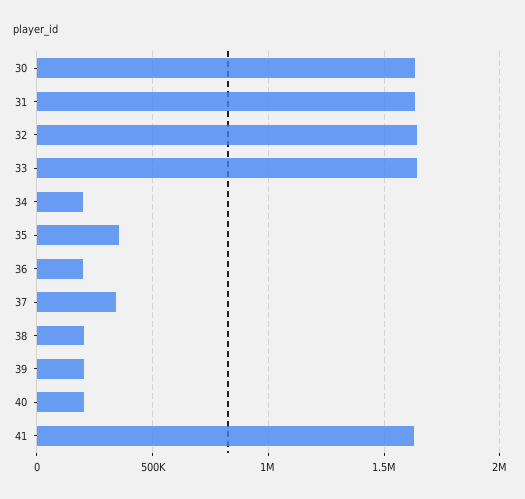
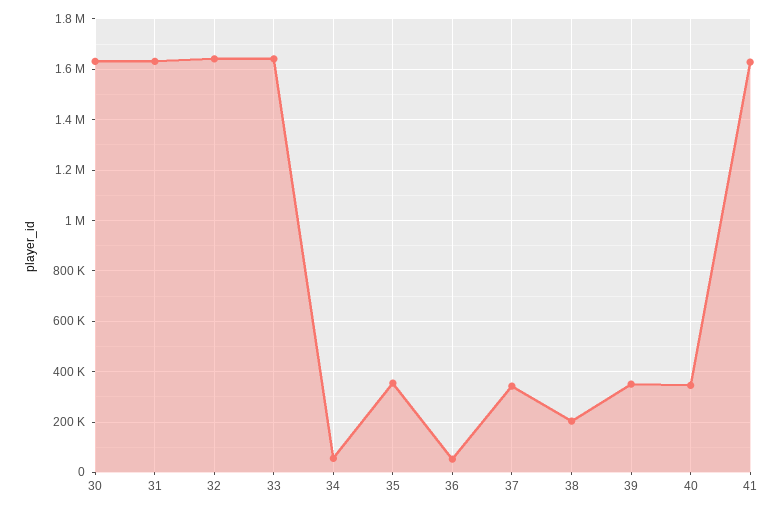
34: 200000 -> 50000
36: 200000 -> 50000
39: 200000 -> 350000
40: 200000 -> 350000

